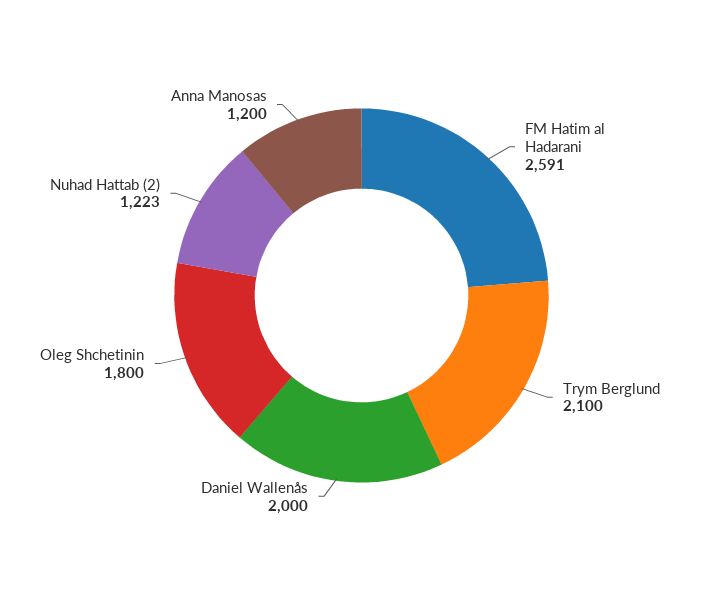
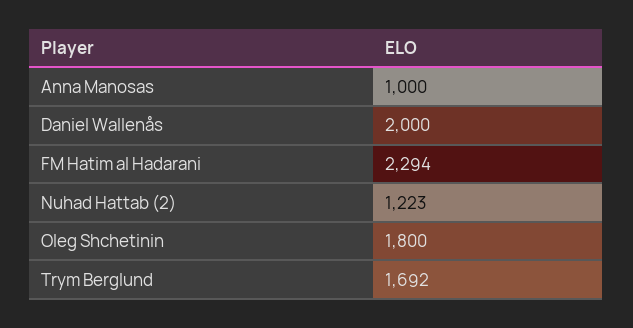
FM Hatim al Hadarani: 2591 -> 2294
Trym Berglund: 2100 -> 1692
Anna Manosas: 1200 -> 1000

